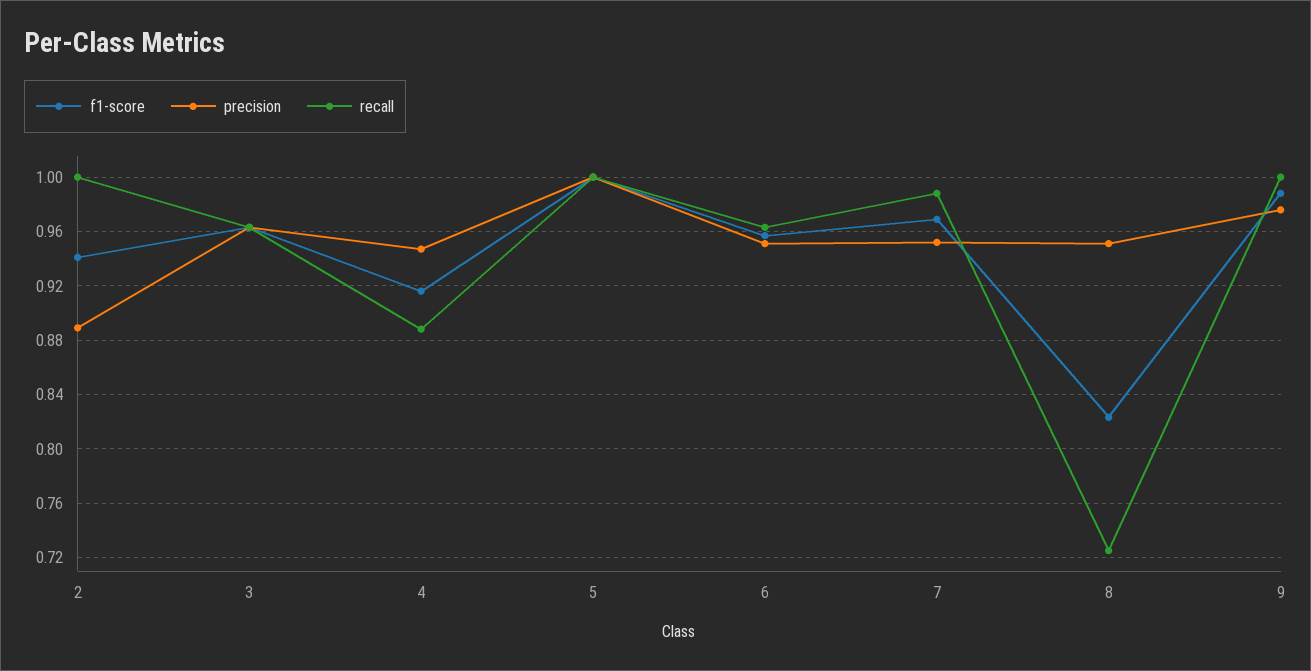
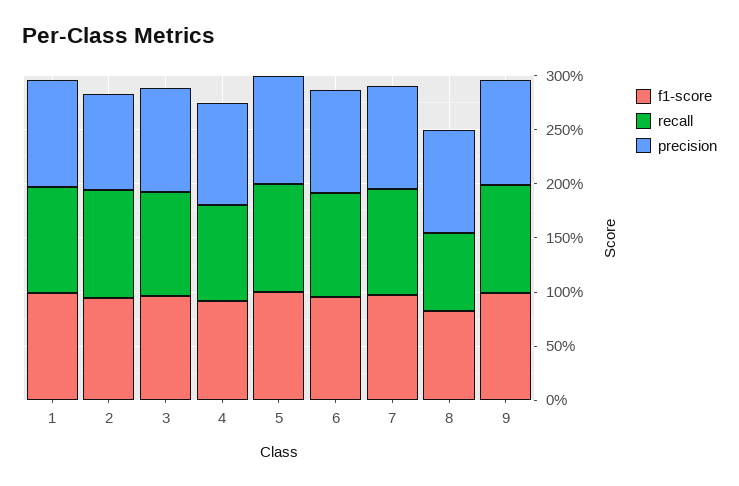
f1-score, 1: none -> 1
recall, 1: none -> 1
precision, 1: none -> 1

